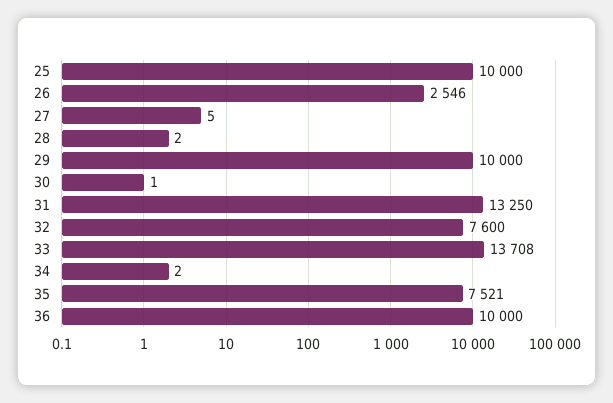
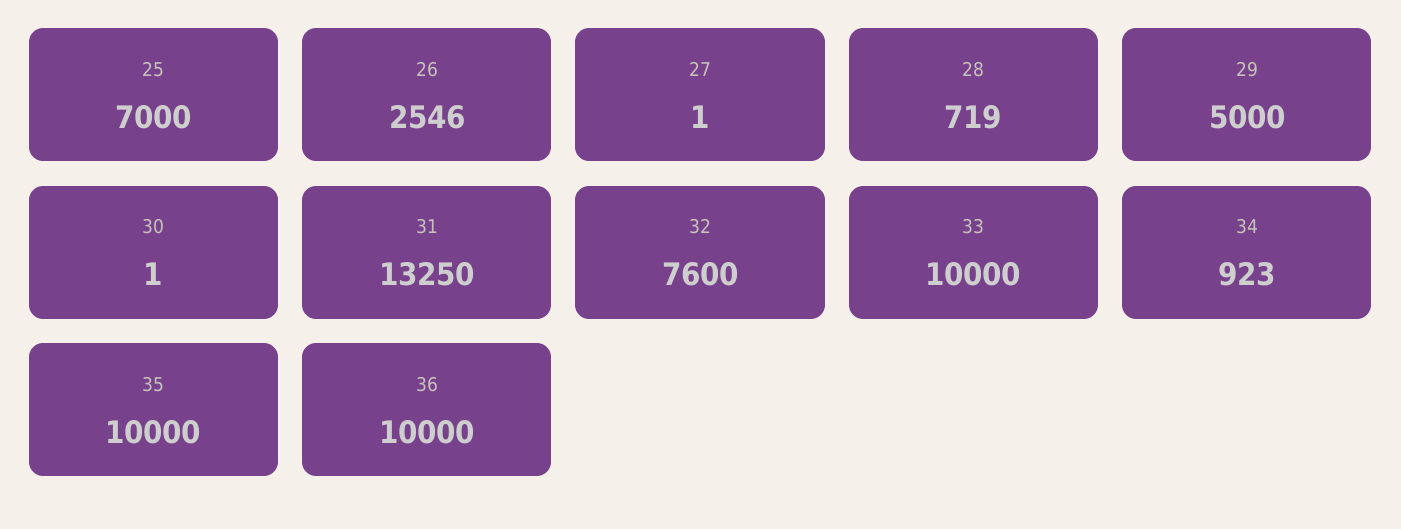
25: 10000 -> 7000
27: 5 -> 1
28: 2 -> 719
29: 10000 -> 5000
33: 13708 -> 10000
34: 2 -> 923
35: 7521 -> 10000

